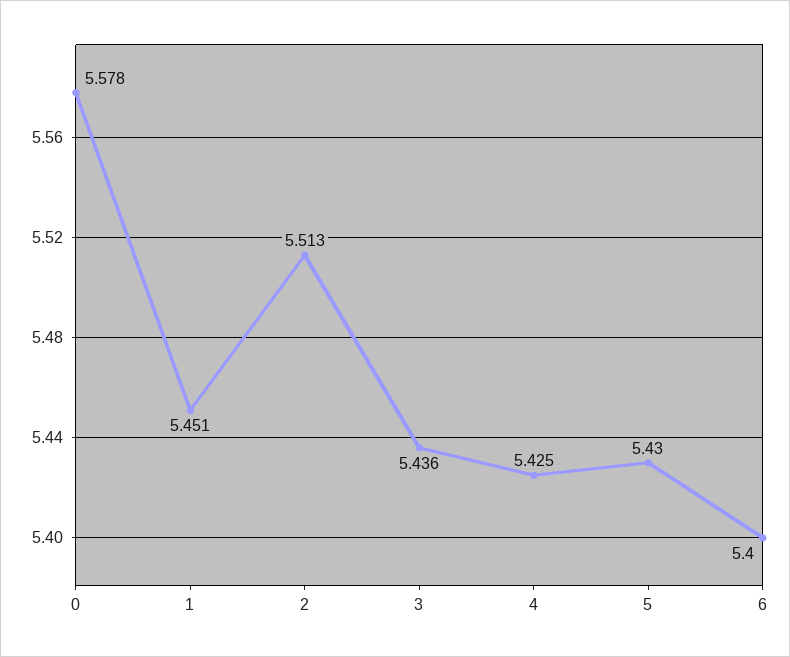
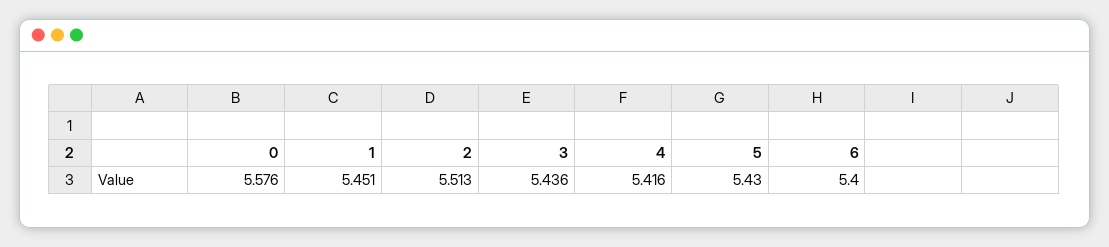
0: 5.578 -> 5.576
4: 5.425 -> 5.416

